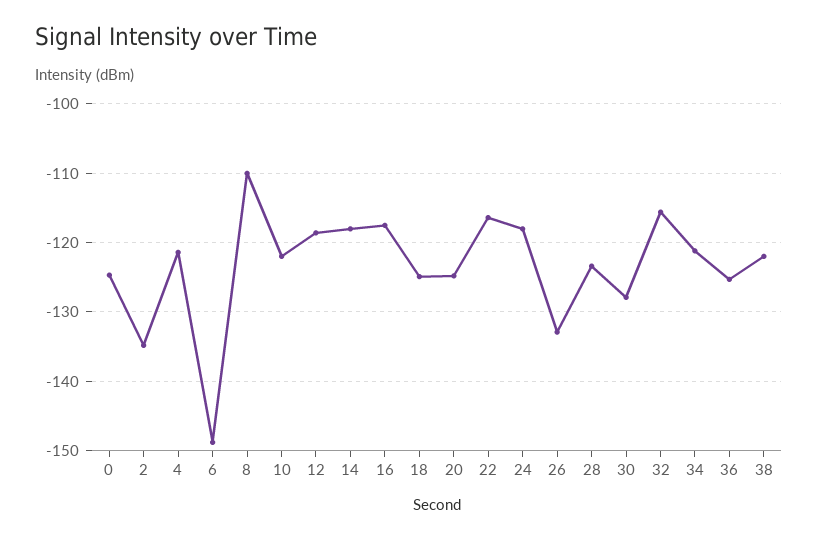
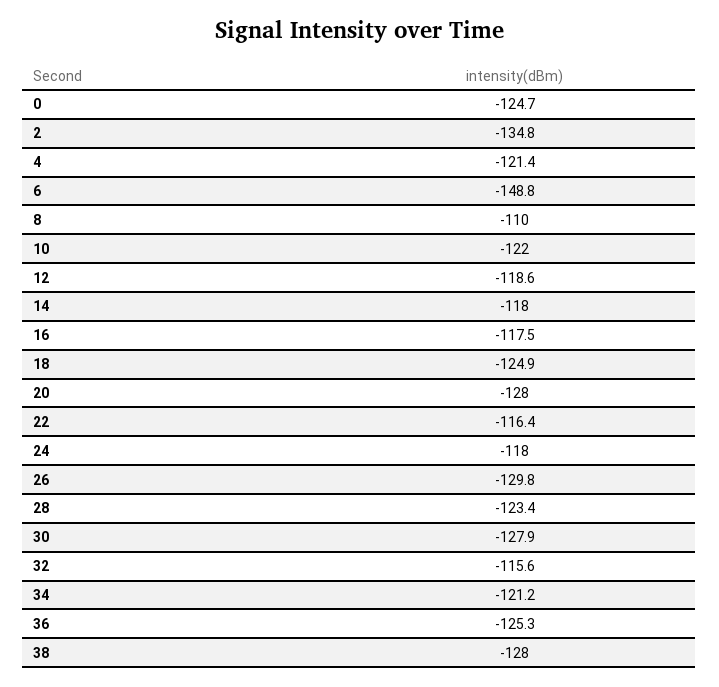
20: -125 -> -128
26: -133 -> -129.8
38: -122 -> -128

